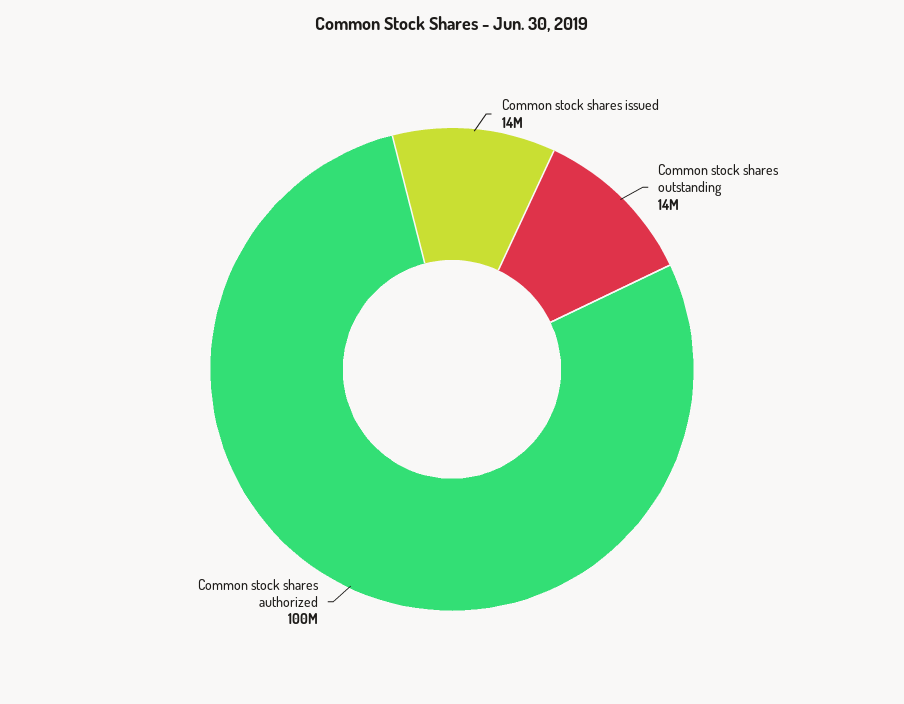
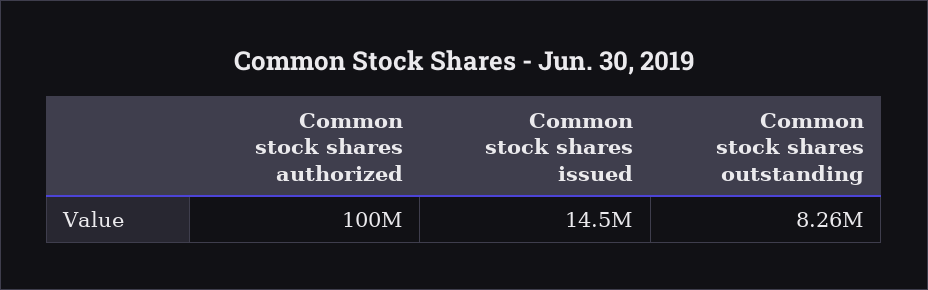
Common stock shares outstanding: 14000000 -> 8260000

